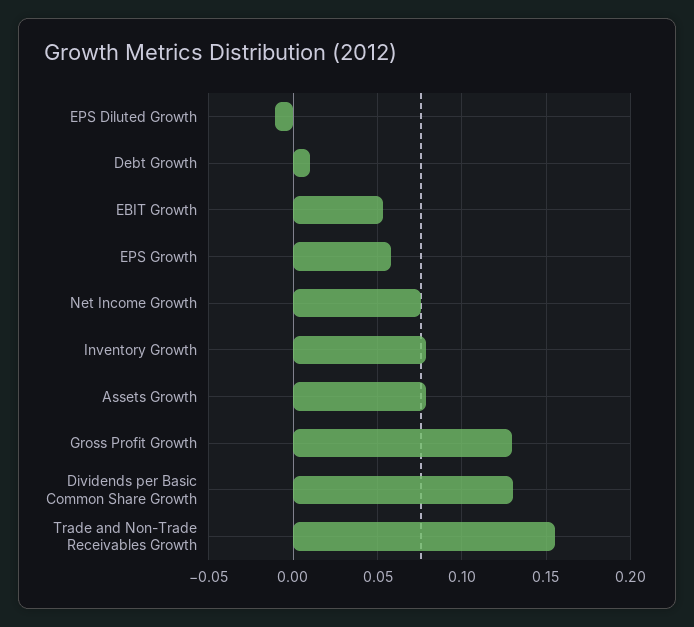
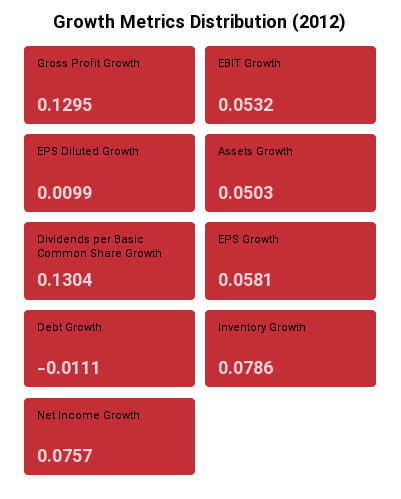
EPS Diluted Growth: -0.01 -> 0.0099
Debt Growth: 0.01 -> -0.0111
Assets Growth: 0.08 -> 0.0503
Trade and Non-Trade Receivables Growth: 0.155 -> none

